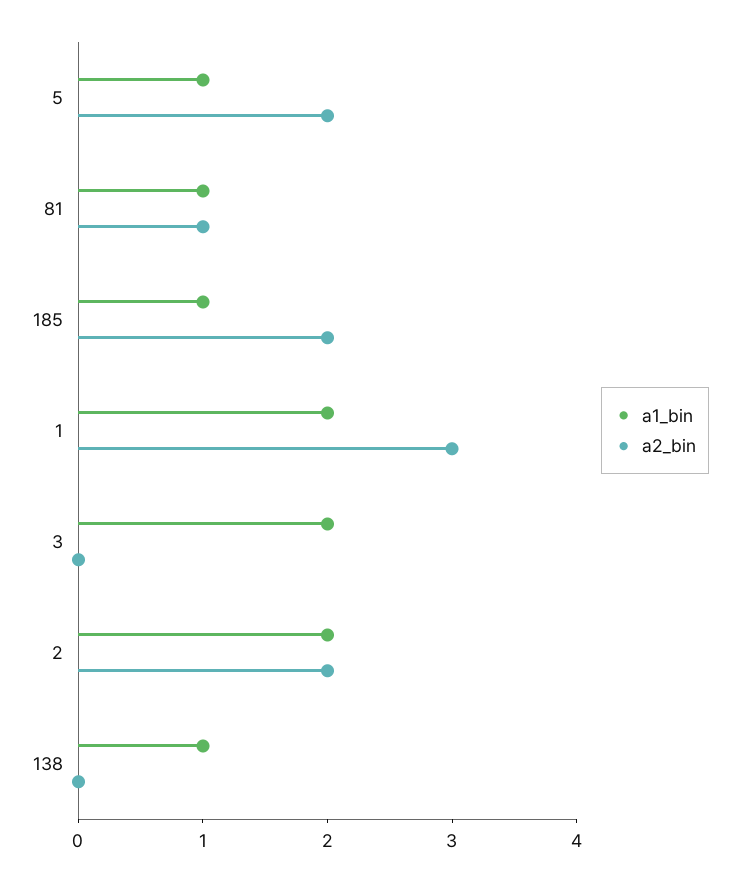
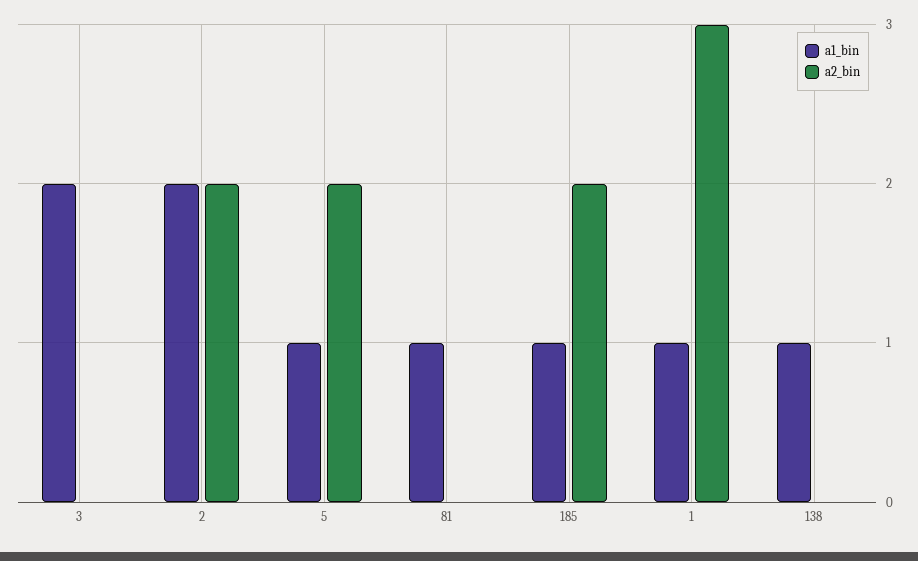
a2_bin, 81: 1 -> 0
a1_bin, 1: 2 -> 1

